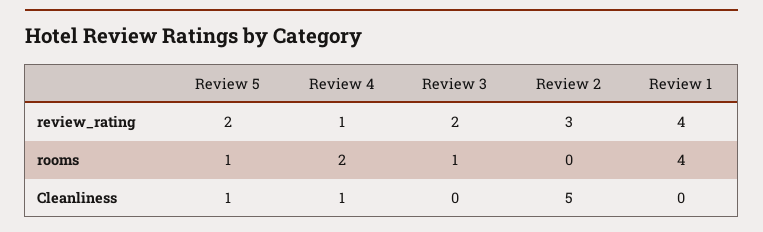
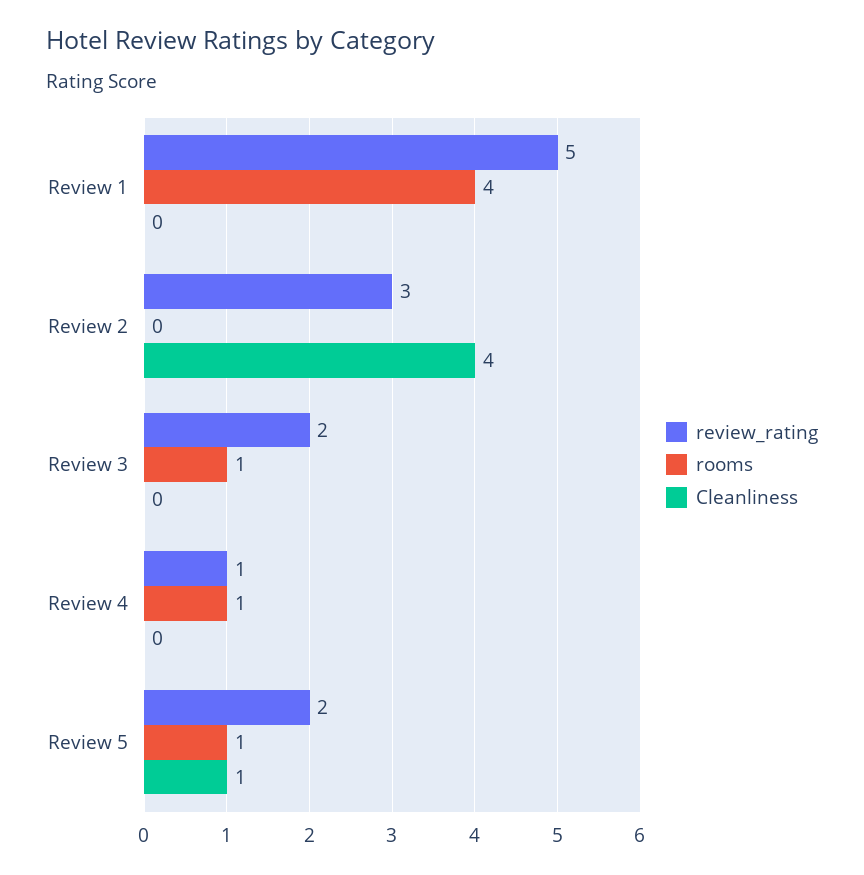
review_rating, Review 1: 4 -> 5
rooms, Review 4: 2 -> 1
Cleanliness, Review 4: 1 -> 0
Cleanliness, Review 2: 5 -> 4

